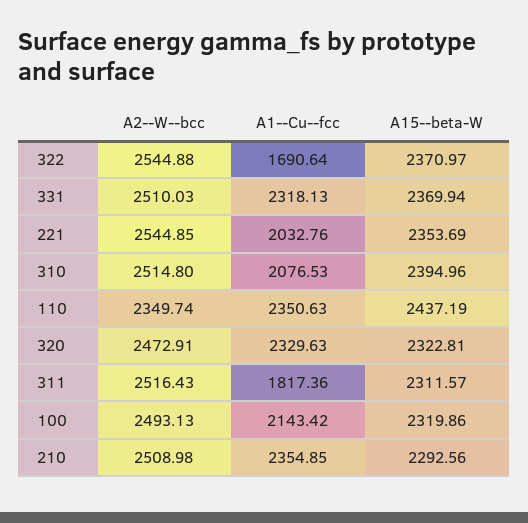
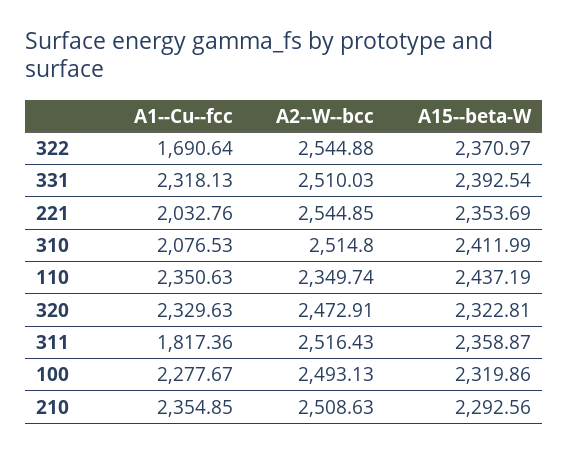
A15--beta-W, 331: 2369.94 -> 2392.54
A15--beta-W, 310: 2394.96 -> 2411.99
A15--beta-W, 311: 2311.57 -> 2358.87
A1--Cu--fcc, 100: 2143.42 -> 2277.67
A2--W--bcc, 210: 2508.98 -> 2508.63

